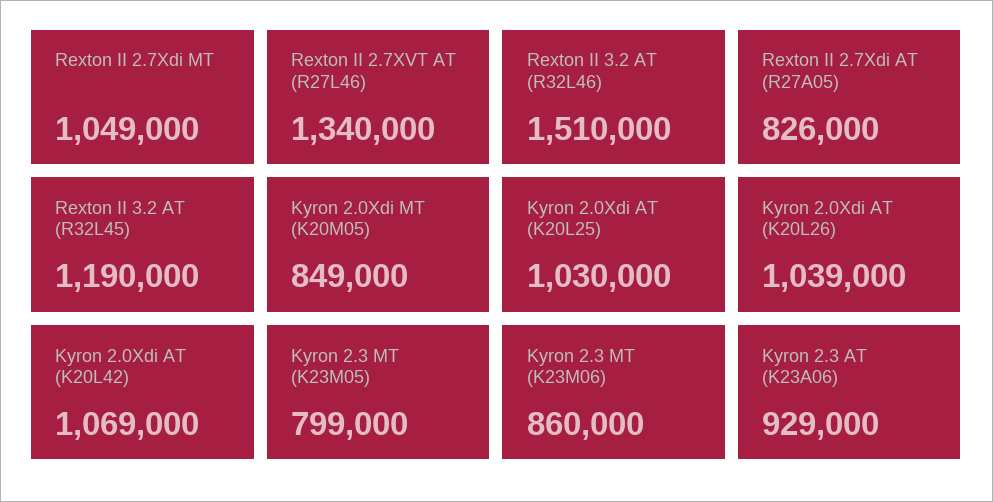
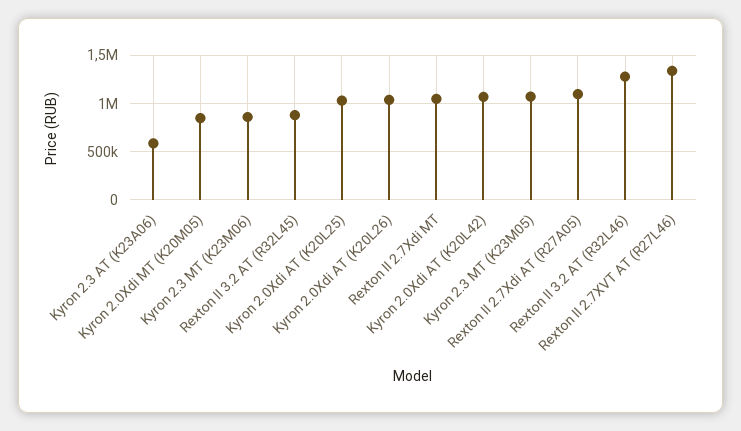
Rexton II 3.2 AT (R32L46): 1510000 -> 1300000
Rexton II 2.7Xdi AT (R27A05): 826000 -> 1100000
Rexton II 3.2 AT (R32L45): 1190000 -> 900000
Kyron 2.3 MT (K23M05): 799000 -> 1100000
Kyron 2.3 AT (K23A06): 929000 -> 600000

